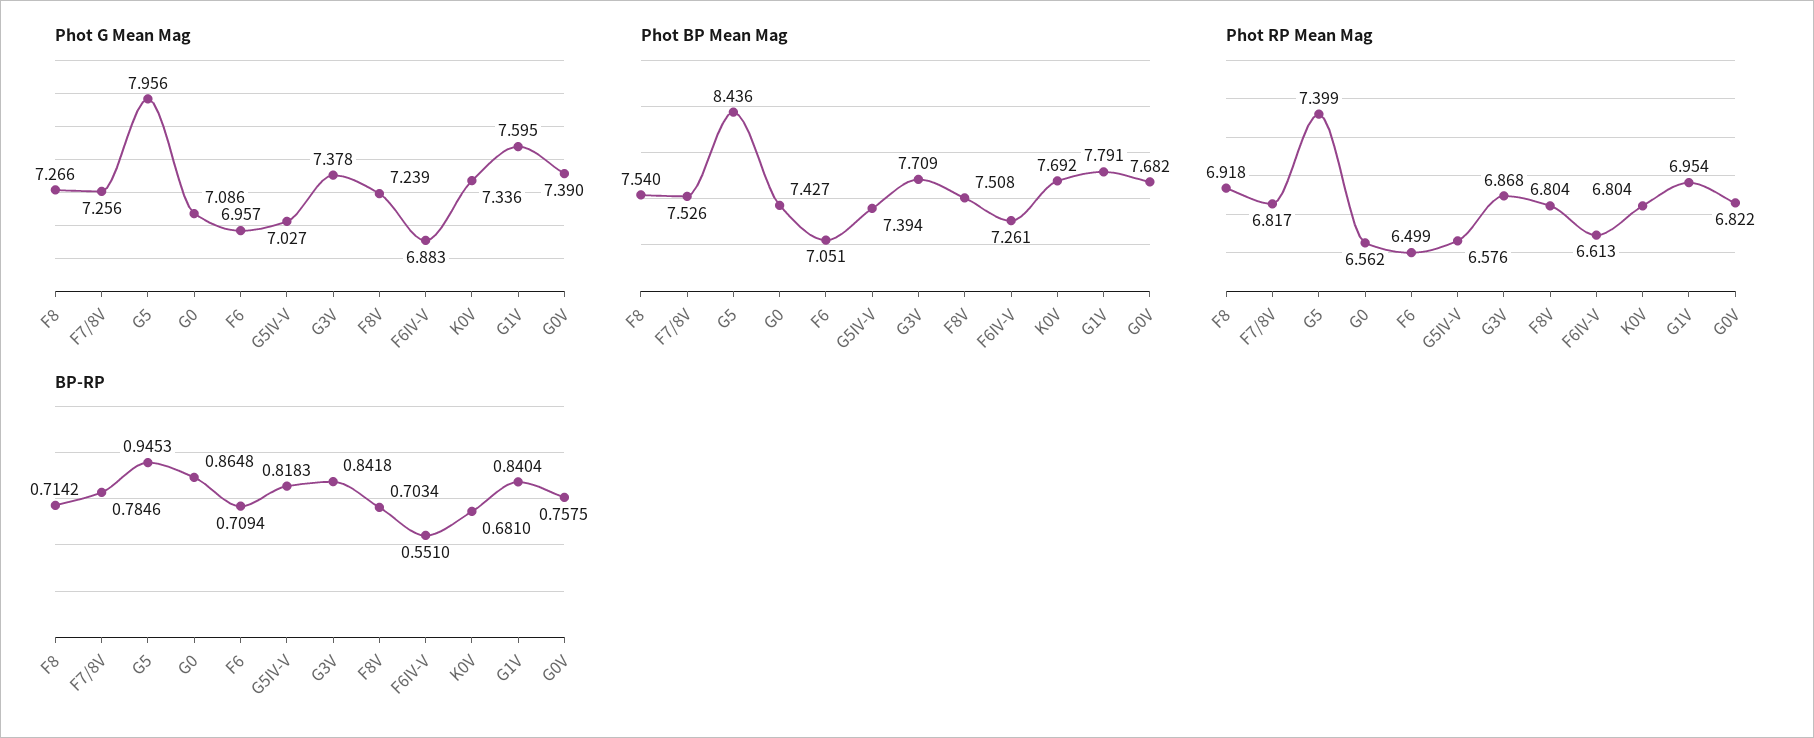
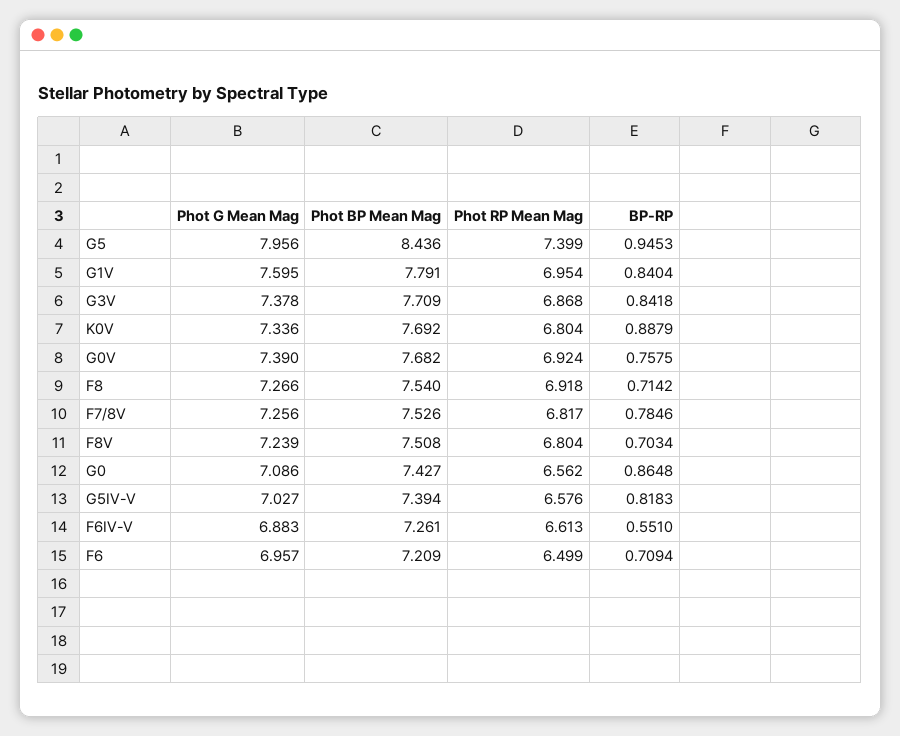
Phot BP Mean Mag, F6: 7.051 -> 7.209
Phot RP Mean Mag, G0V: 6.822 -> 6.924
BP-RP, K0V: 0.681 -> 0.8879

